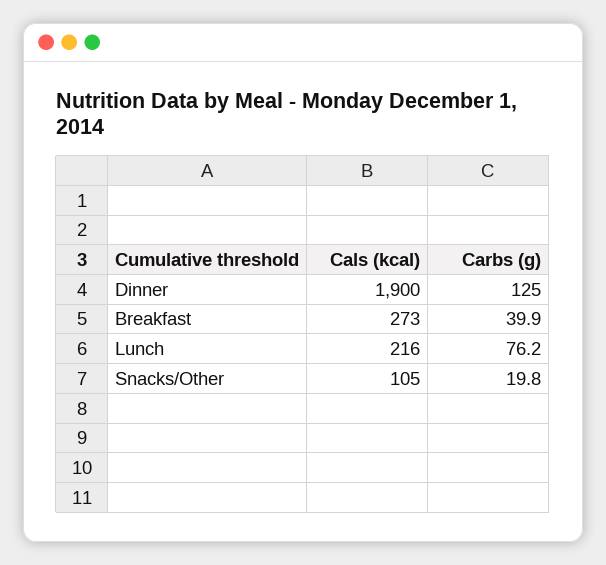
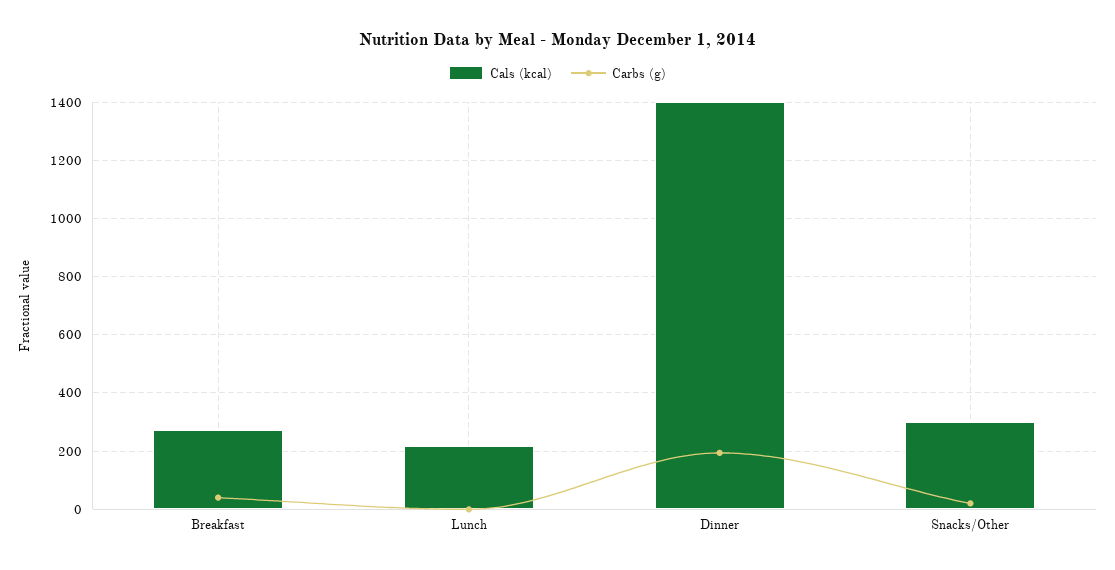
Cals (kcal), Dinner: 1900 -> 1400
Carbs (g), Dinner: 125 -> 200
Carbs (g), Lunch: 76.2 -> 0
Cals (kcal), Snacks/Other: 105 -> 300

